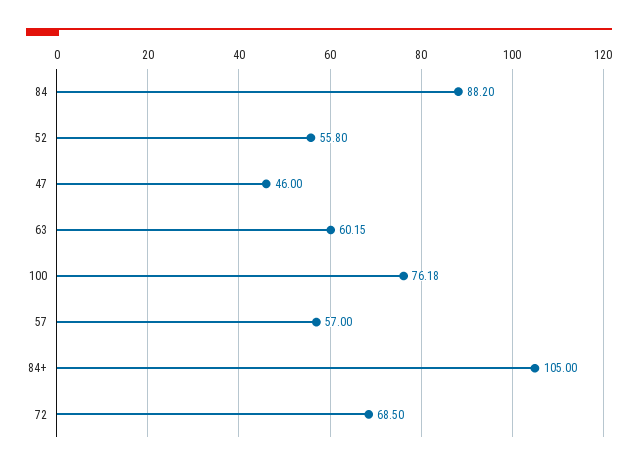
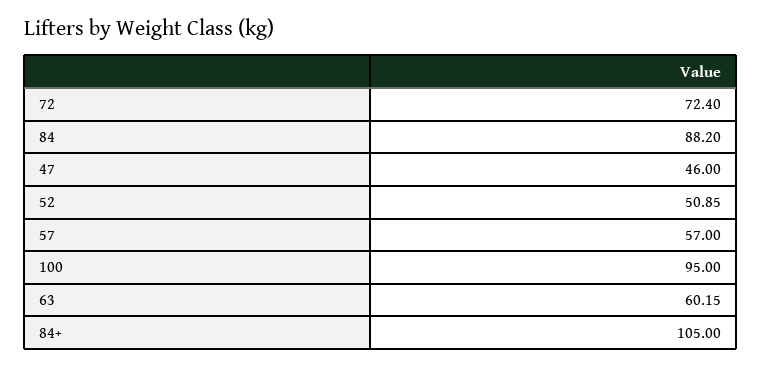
52: 55.8 -> 50.85
100: 76.18 -> 95
72: 68.5 -> 72.4

